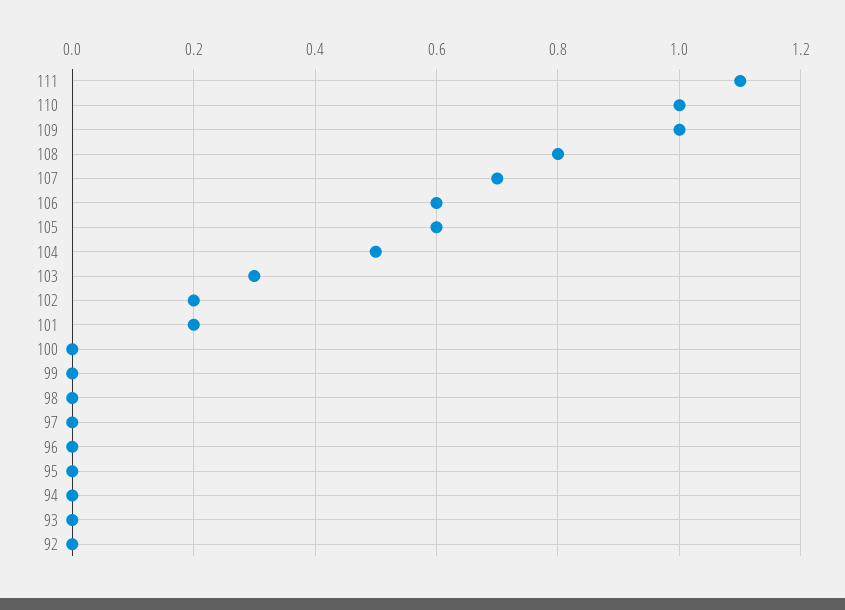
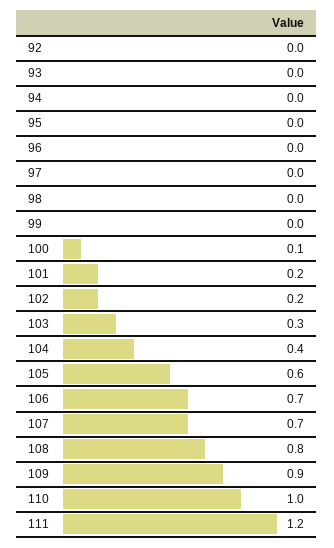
111: 1.1 -> 1.2
109: 1 -> 0.9
106: 0.6 -> 0.7
104: 0.5 -> 0.4
100: 0 -> 0.1

